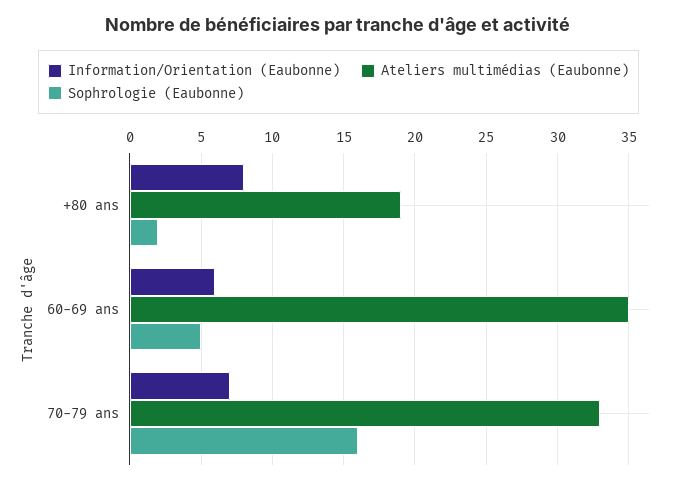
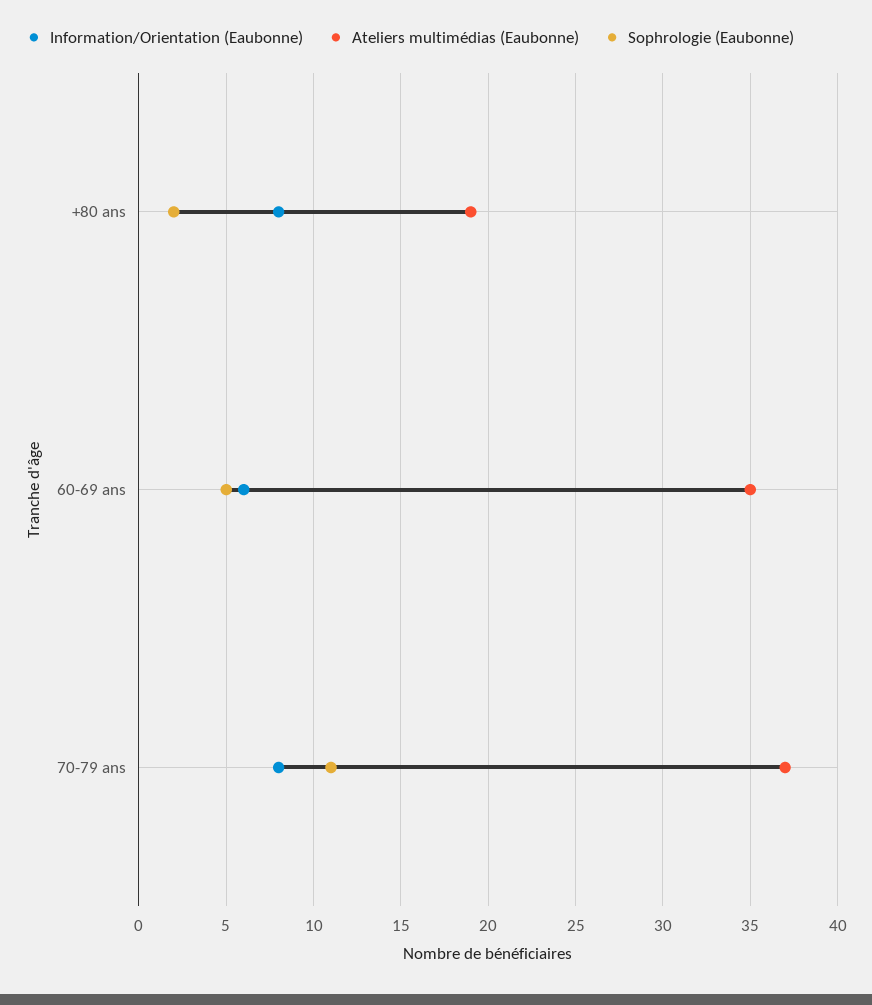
Information/Orientation (Eaubonne), 70-79 ans: 7 -> 8
Ateliers multimédias (Eaubonne), 70-79 ans: 33 -> 37
Sophrologie (Eaubonne), 70-79 ans: 16 -> 11

